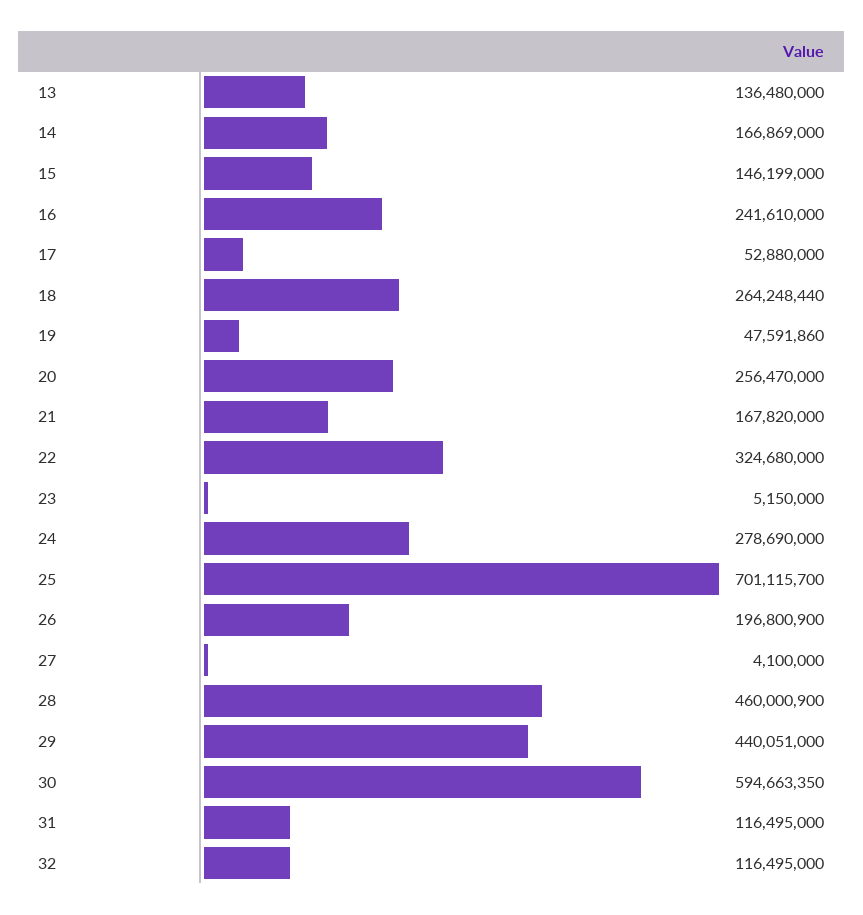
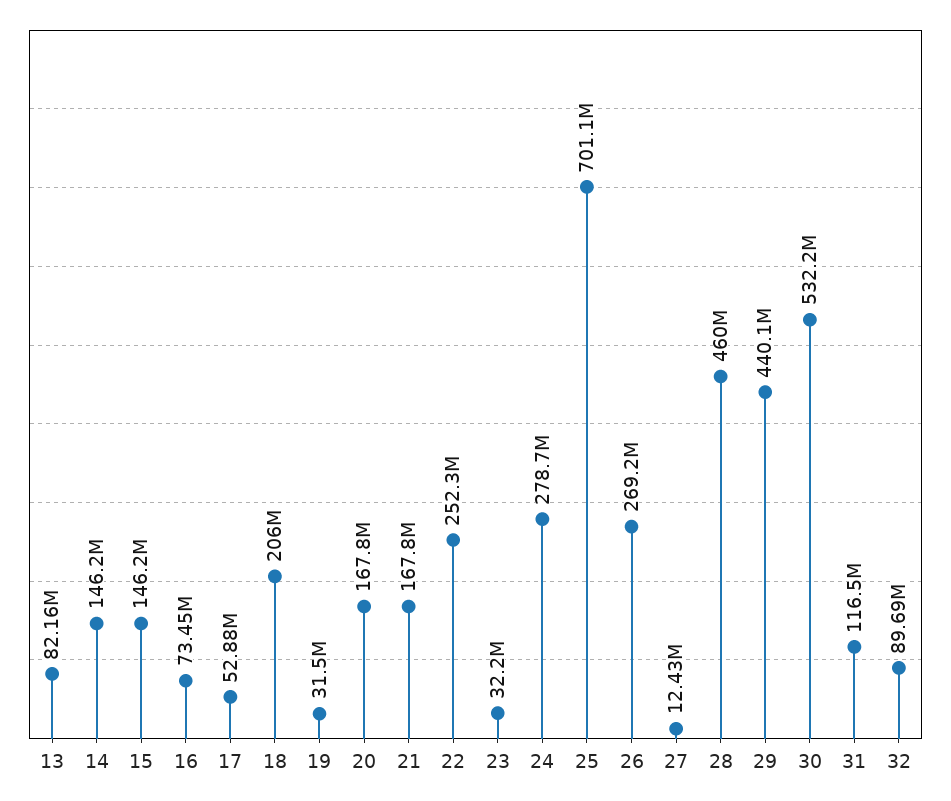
13: 136480000 -> 82160000
14: 166869000 -> 146200000
16: 241610000 -> 73450000
18: 264248440 -> 206000000
19: 47591860 -> 31500000
20: 256470000 -> 167800000
22: 324680000 -> 252300000
23: 5150000 -> 32200000
26: 196800900 -> 269200000
27: 4100000 -> 12430000
30: 594663350 -> 532200000
32: 116495000 -> 89690000

